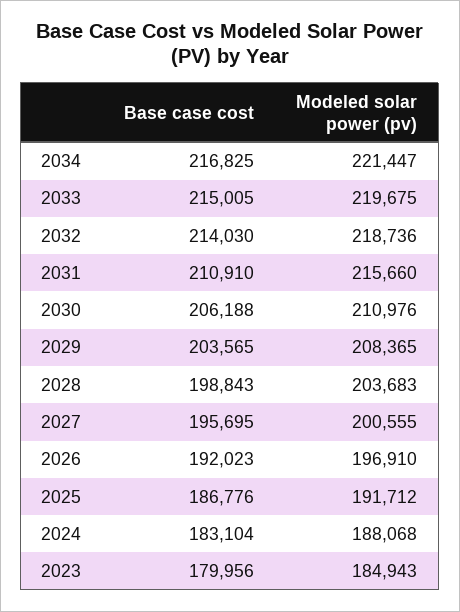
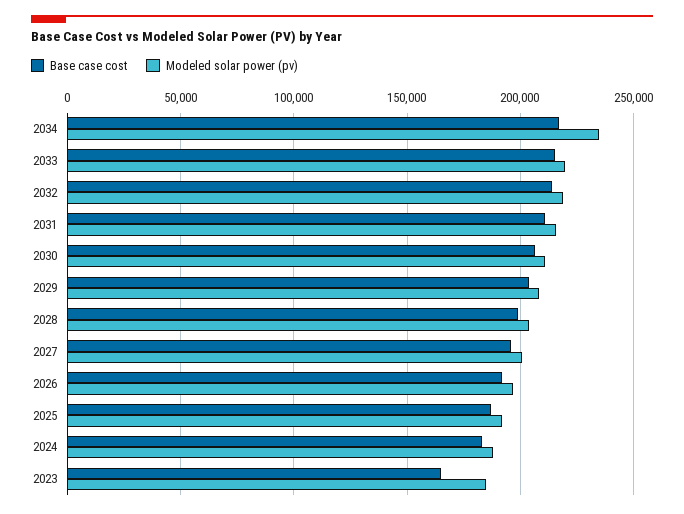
Modeled solar power (pv), 2034: 221447 -> 235000
Base case cost, 2023: 179956 -> 165000

